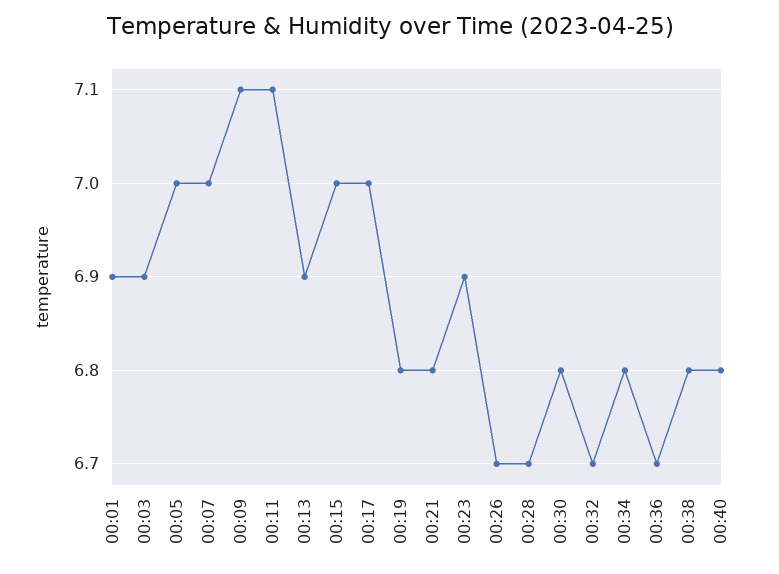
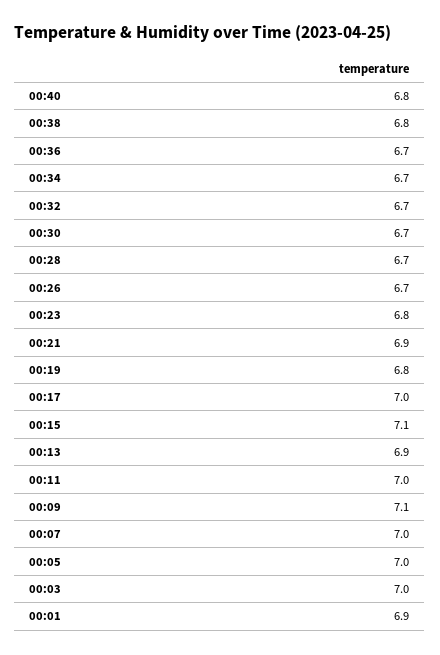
00:03: 6.9 -> 7
00:11: 7.1 -> 7
00:15: 7 -> 7.1
00:21: 6.8 -> 6.9
00:23: 6.9 -> 6.8
00:30: 6.8 -> 6.7
00:34: 6.8 -> 6.7

